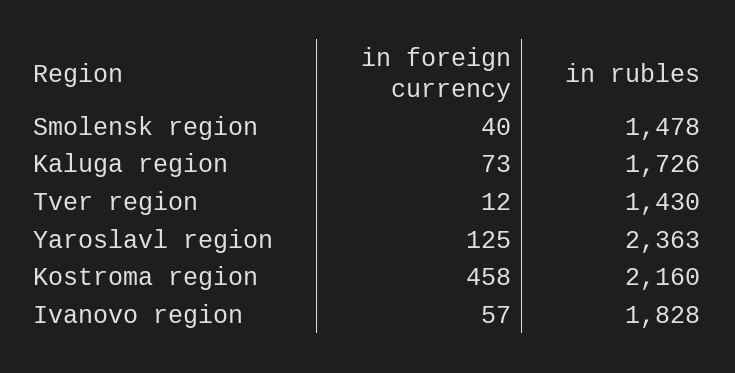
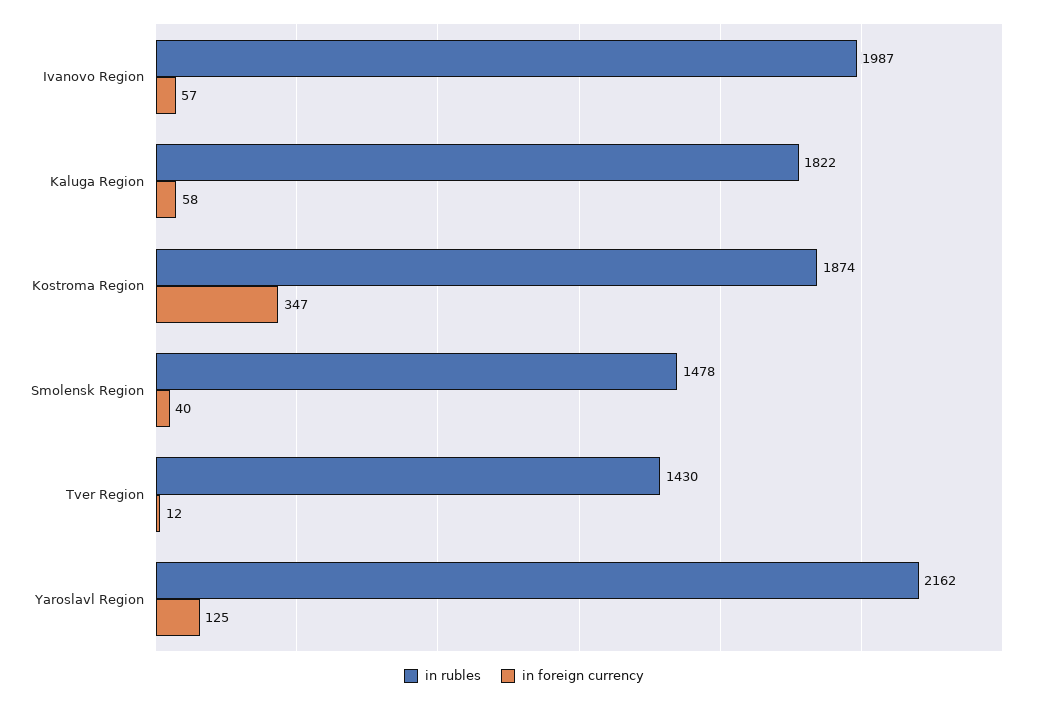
in foreign currency, Kaluga region: 73 -> 58
in rubles, Kaluga region: 1726 -> 1822
in rubles, Yaroslavl region: 2363 -> 2162
in foreign currency, Kostroma region: 458 -> 347
in rubles, Kostroma region: 2160 -> 1874
in rubles, Ivanovo region: 1828 -> 1987

